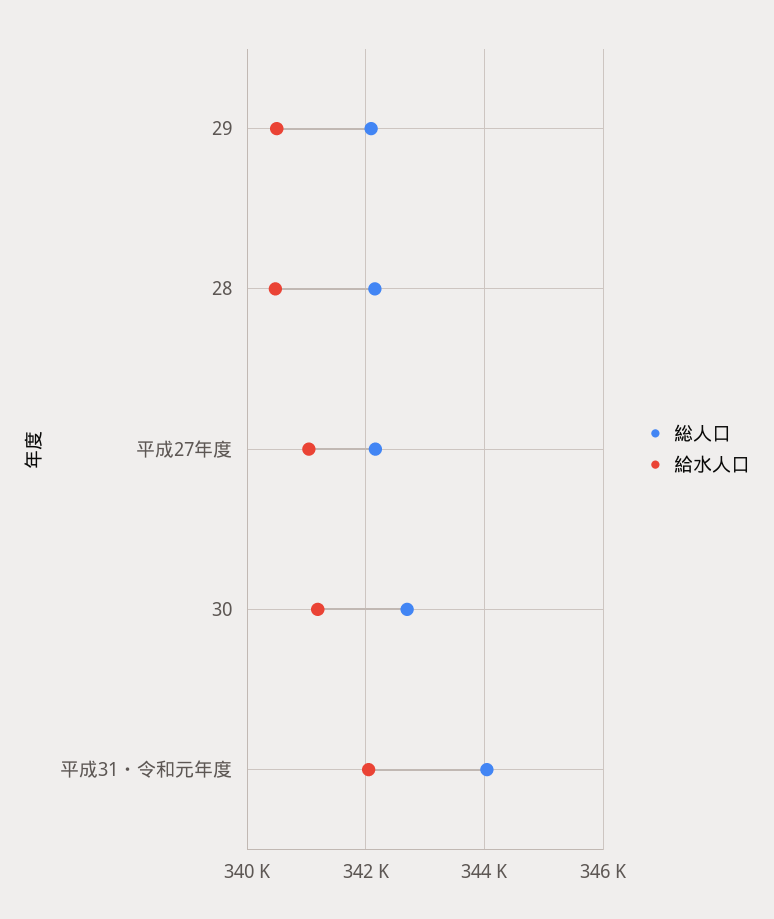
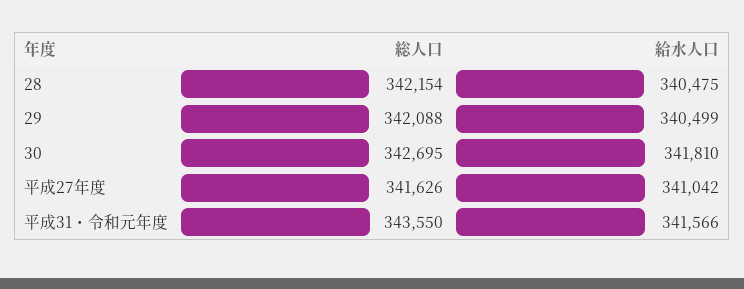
総人口, 平成27年度: 342200 -> 341626
給水人口, 30: 341200 -> 341810
総人口, 平成31・令和元年度: 344000 -> 343550
給水人口, 平成31・令和元年度: 342000 -> 341566

